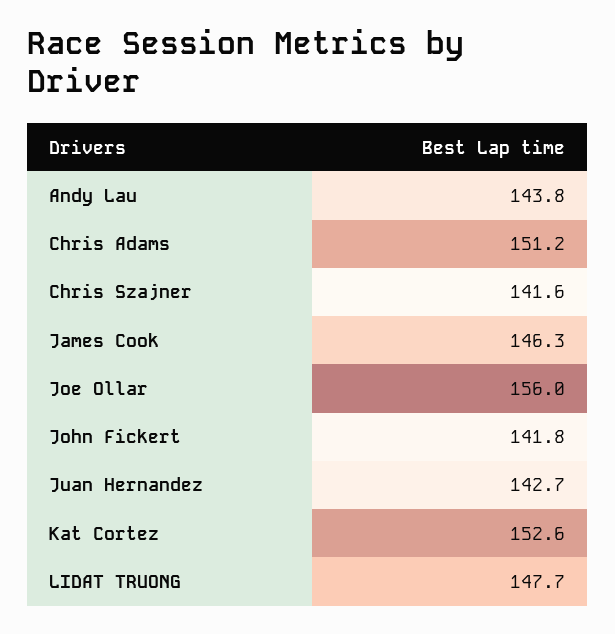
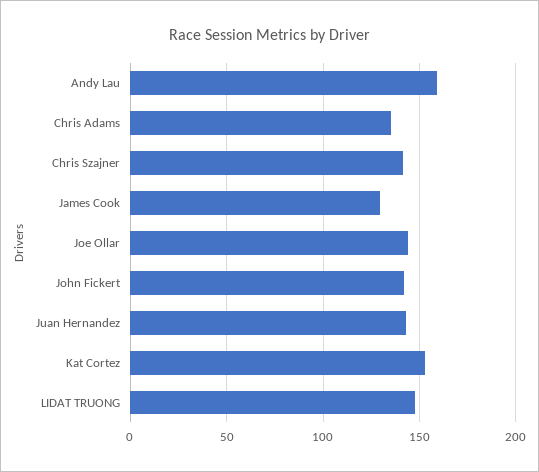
Andy Lau: 143.8 -> 160
Chris Adams: 151.2 -> 135
James Cook: 146.3 -> 130
Joe Ollar: 156 -> 145

